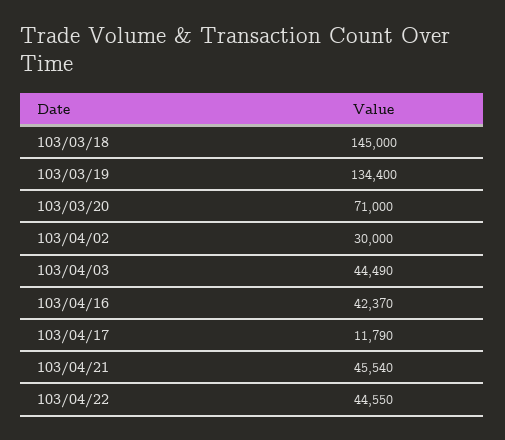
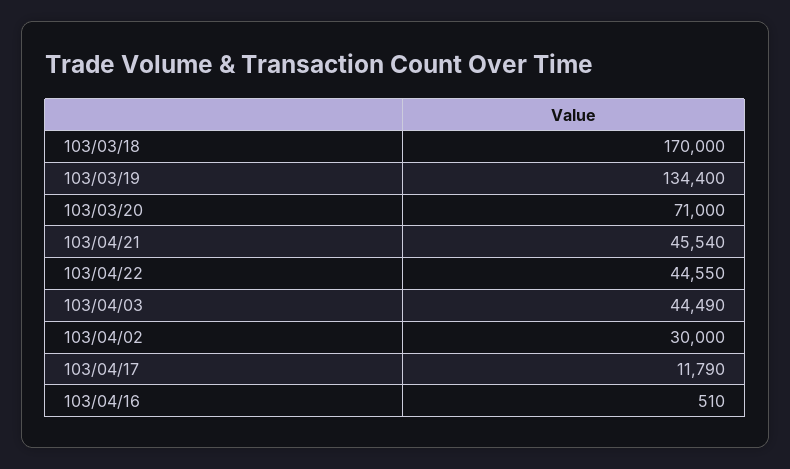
103/03/18: 145000 -> 170000
103/04/16: 42370 -> 510

